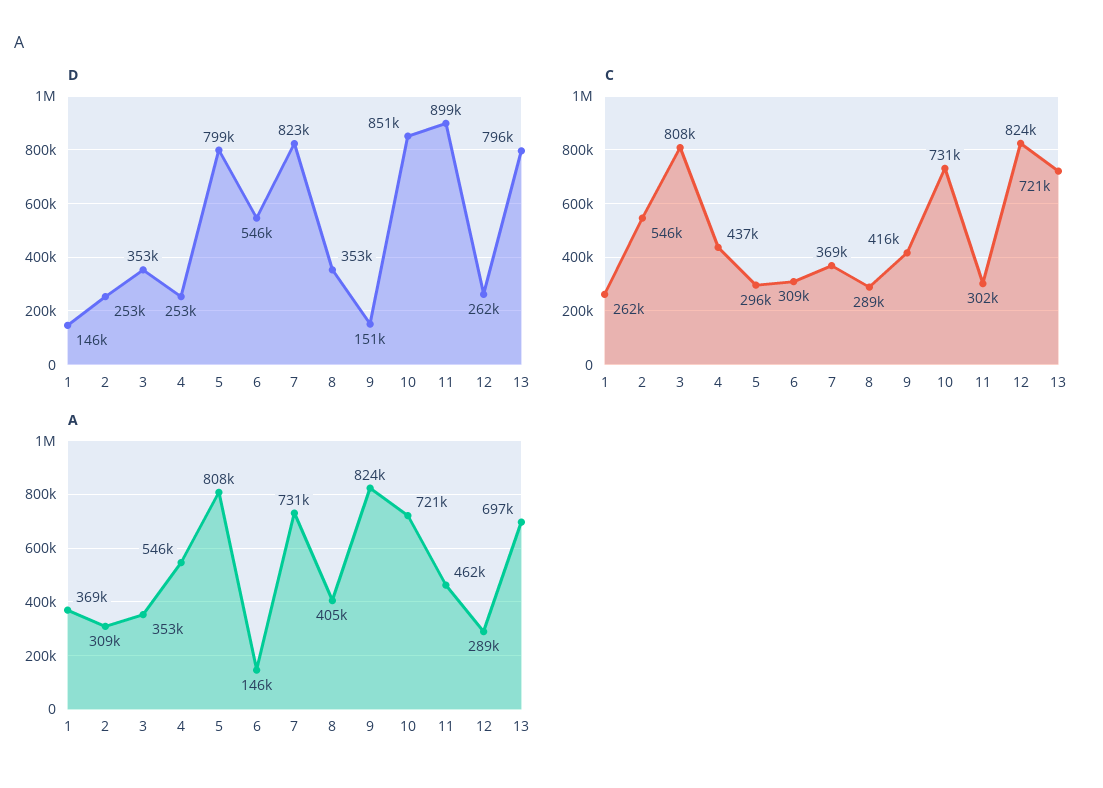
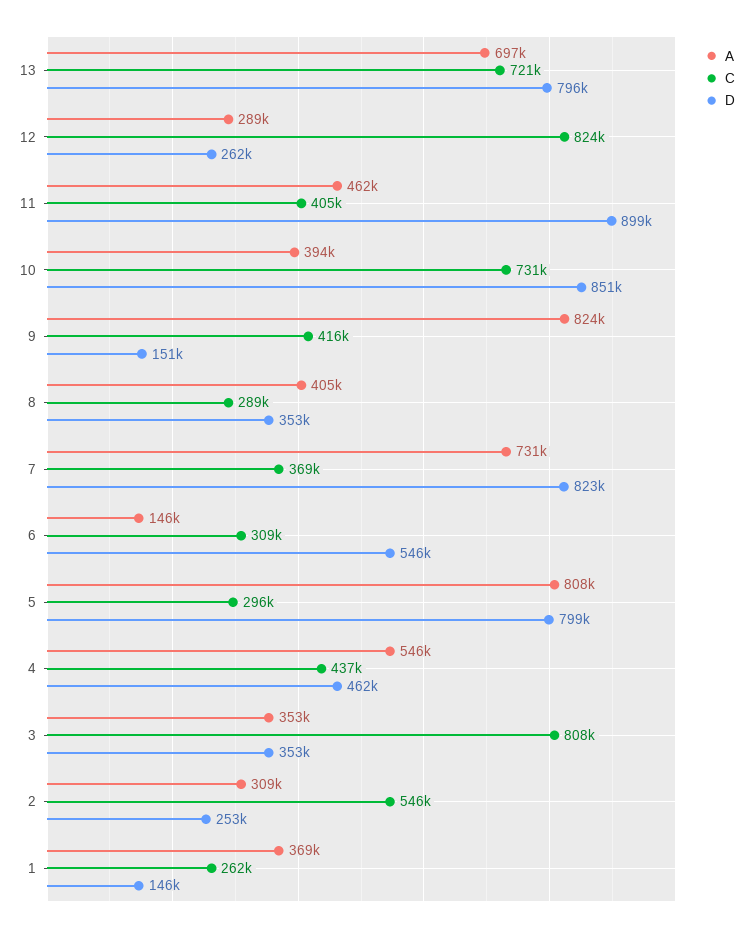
D, 4: 253000 -> 462000
C, 11: 302000 -> 405000
A, 10: 721000 -> 394000

